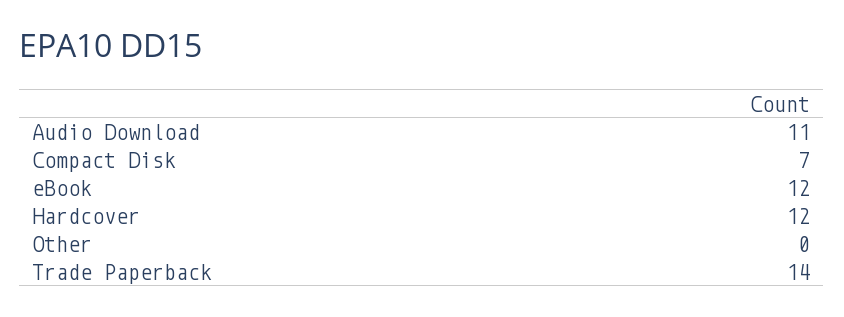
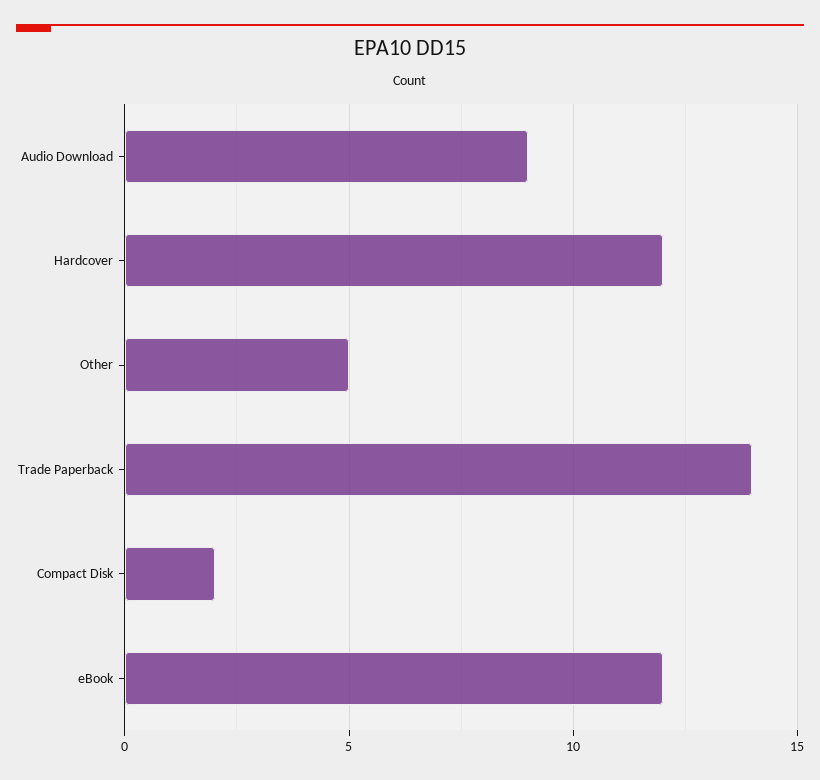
Audio Download: 11 -> 9
Compact Disk: 7 -> 2
Other: 0 -> 5

